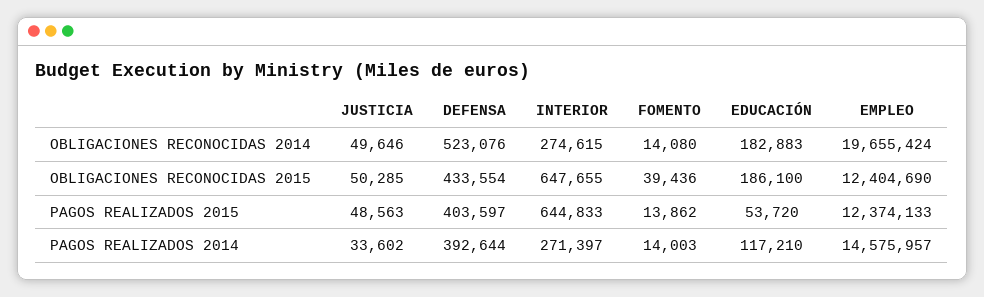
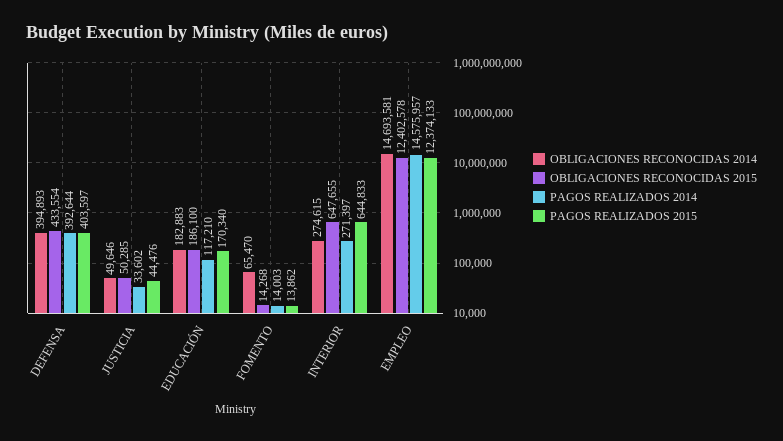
OBLIGACIONES RECONOCIDAS 2014, DEFENSA: 523076 -> 394893
OBLIGACIONES RECONOCIDAS 2014, FOMENTO: 14080 -> 65470
OBLIGACIONES RECONOCIDAS 2014, EMPLEO: 19655424 -> 14693581
OBLIGACIONES RECONOCIDAS 2015, FOMENTO: 39436 -> 14268
OBLIGACIONES RECONOCIDAS 2015, EMPLEO: 12404690 -> 12402578
PAGOS REALIZADOS 2015, JUSTICIA: 48563 -> 44476
PAGOS REALIZADOS 2015, EDUCACIÓN: 53720 -> 170340

